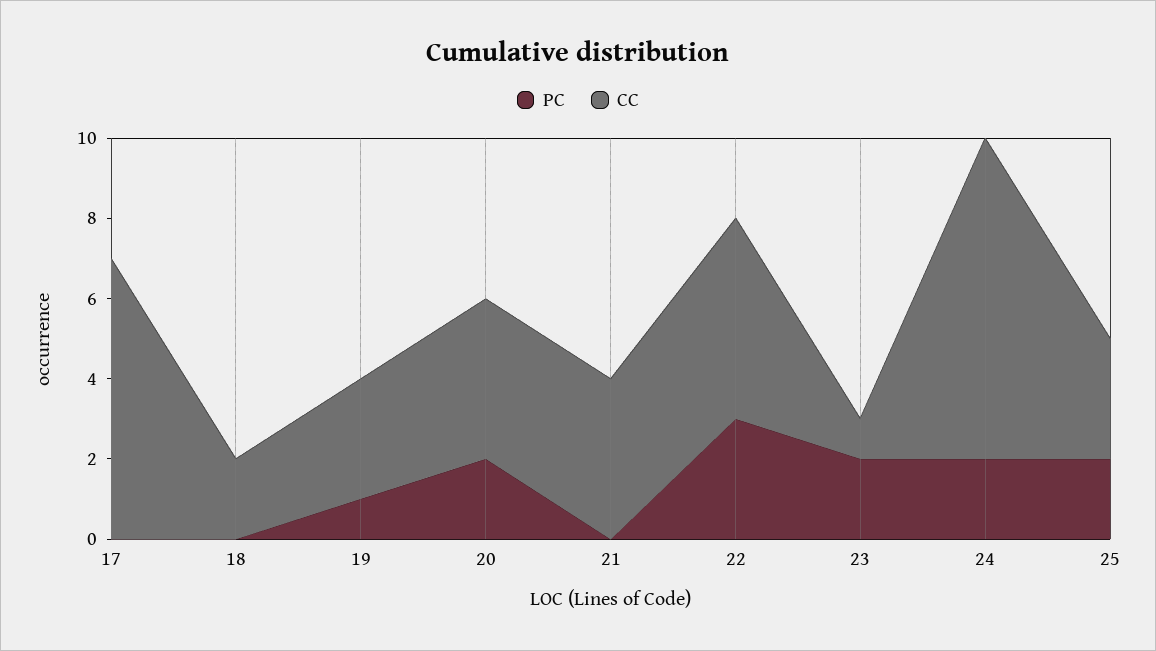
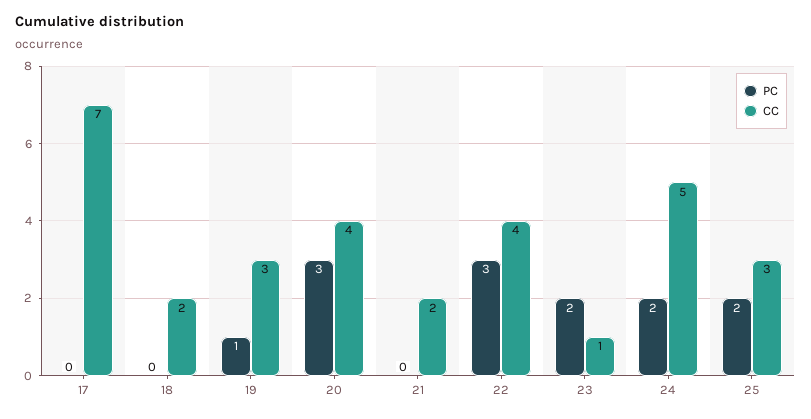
PC, 20: 2 -> 3
CC, 21: 4 -> 2
CC, 22: 5 -> 4
CC, 24: 8 -> 5

